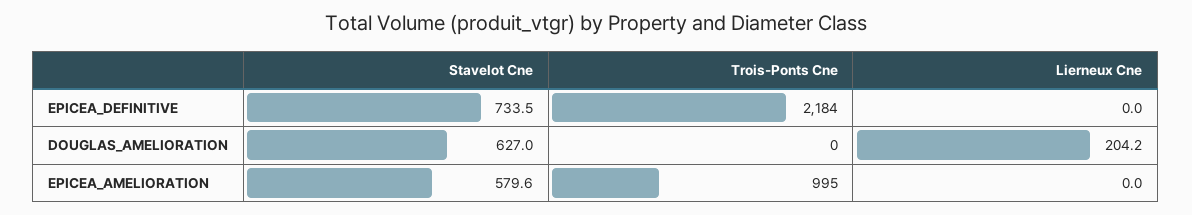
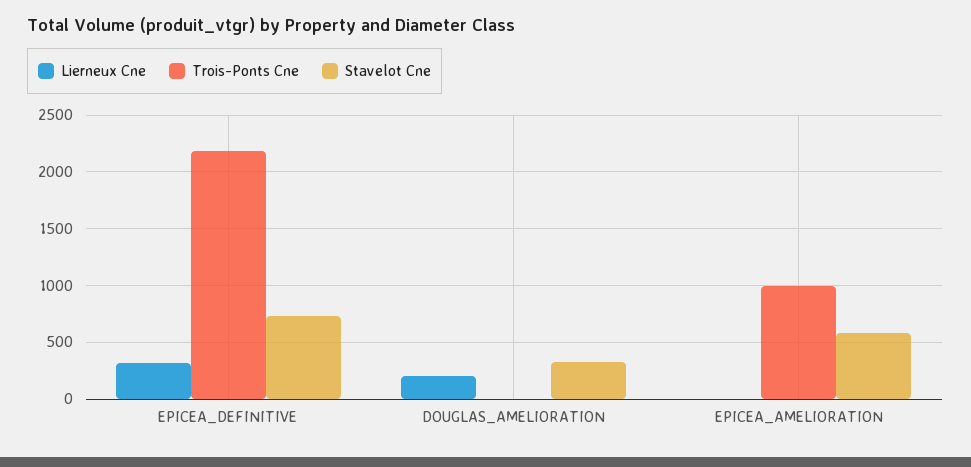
Lierneux Cne, EPICEA_DEFINITIVE: 0 -> 300
Stavelot Cne, DOUGLAS_AMELIORATION: 627 -> 300

